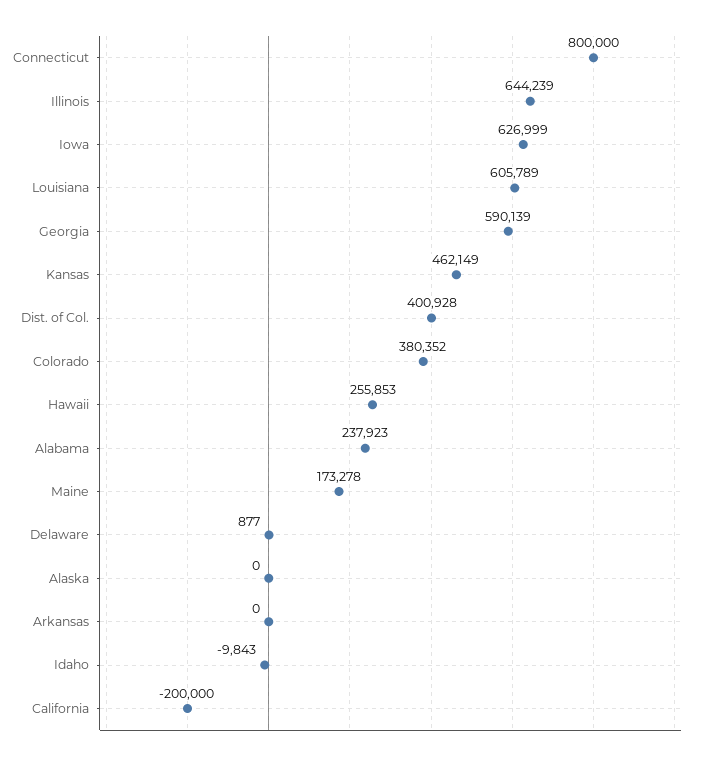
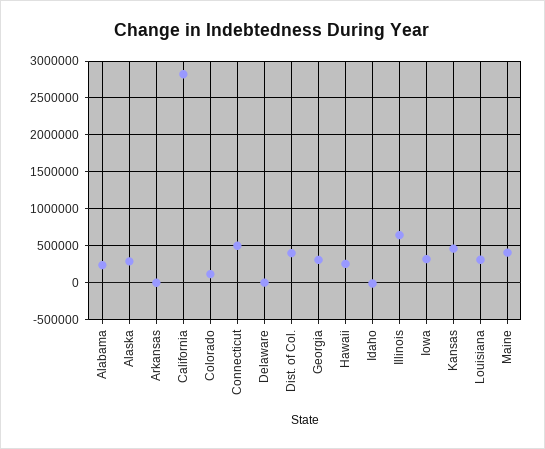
Connecticut: 800000 -> 500000
Iowa: 626999 -> 300000
Louisiana: 605789 -> 300000
Georgia: 590139 -> 300000
Colorado: 380352 -> 100000
Maine: 173278 -> 400000
Alaska: 0 -> 300000
California: -200000 -> 2800000

